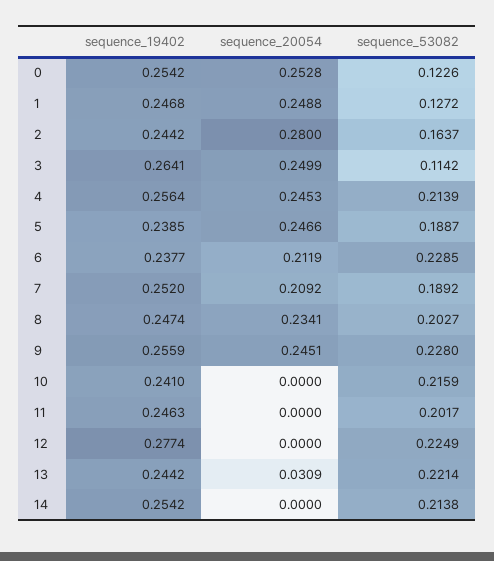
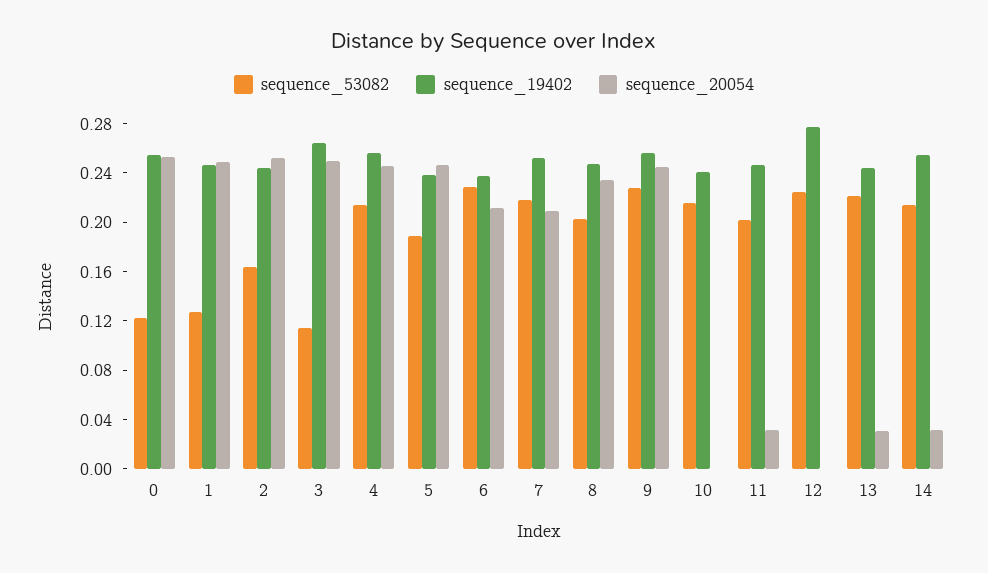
sequence_20054, 2: 0.28 -> 0.25
sequence_53082, 7: 0.1892 -> 0.22
sequence_20054, 11: 0 -> 0.03
sequence_20054, 14: 0 -> 0.03

